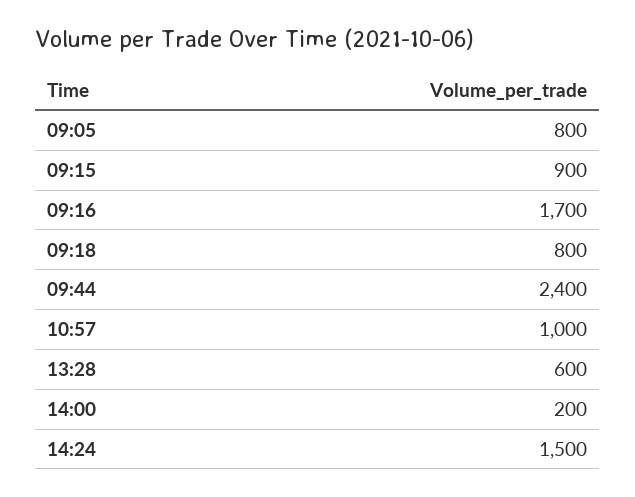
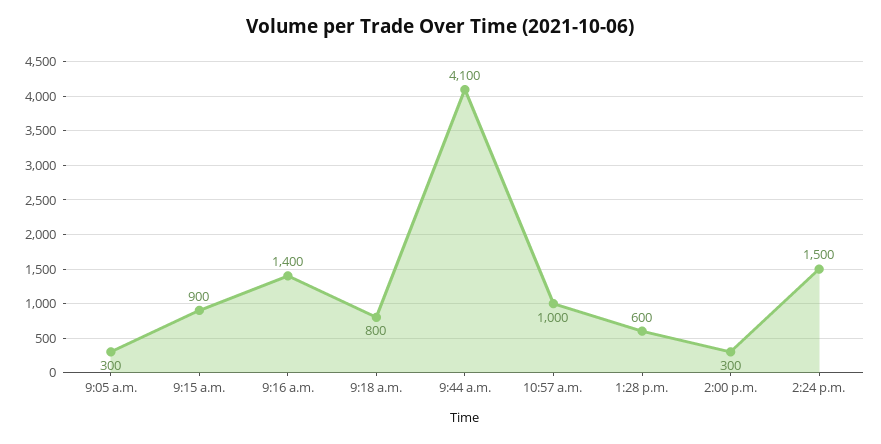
09:05: 800 -> 300
09:16: 1700 -> 1400
09:44: 2400 -> 4100
14:00: 200 -> 300

